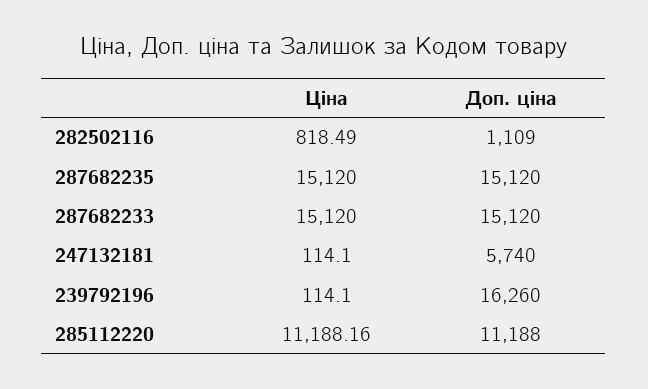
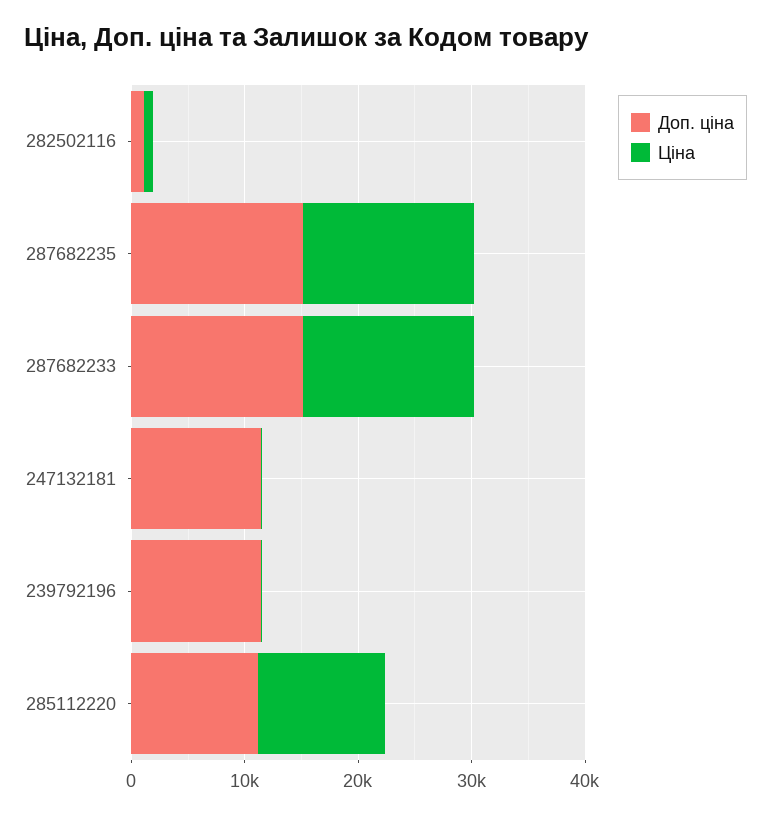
Доп. ціна, 247132181: 5740 -> 12000
Доп. ціна, 239792196: 16260 -> 12000

